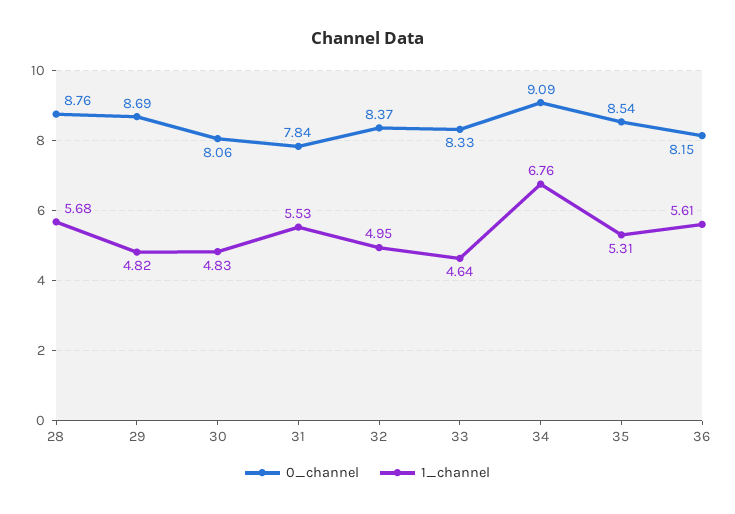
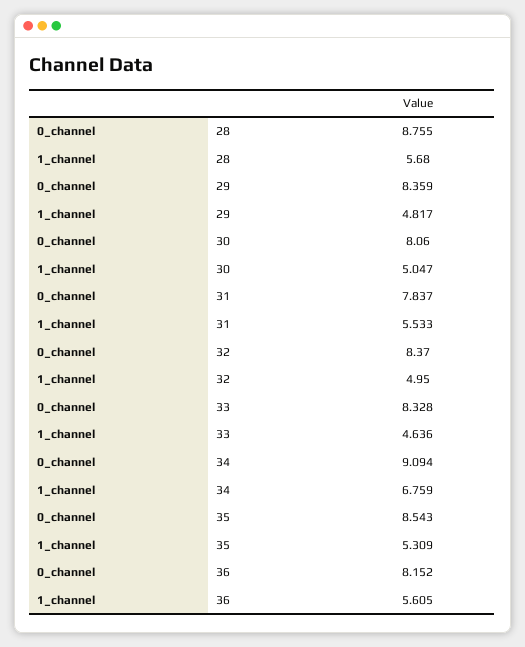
0_channel, 29: 8.69 -> 8.359
1_channel, 30: 4.83 -> 5.047

